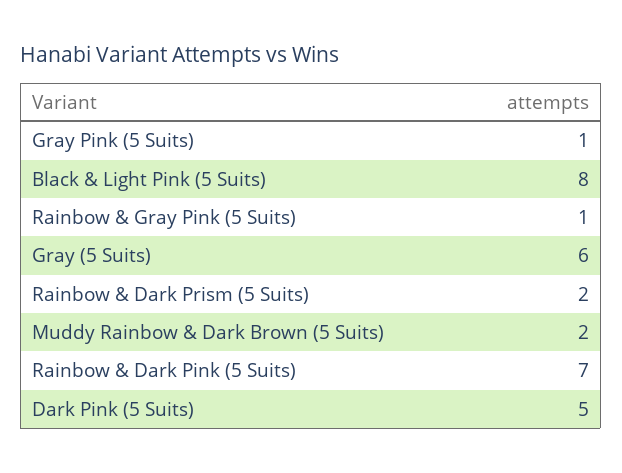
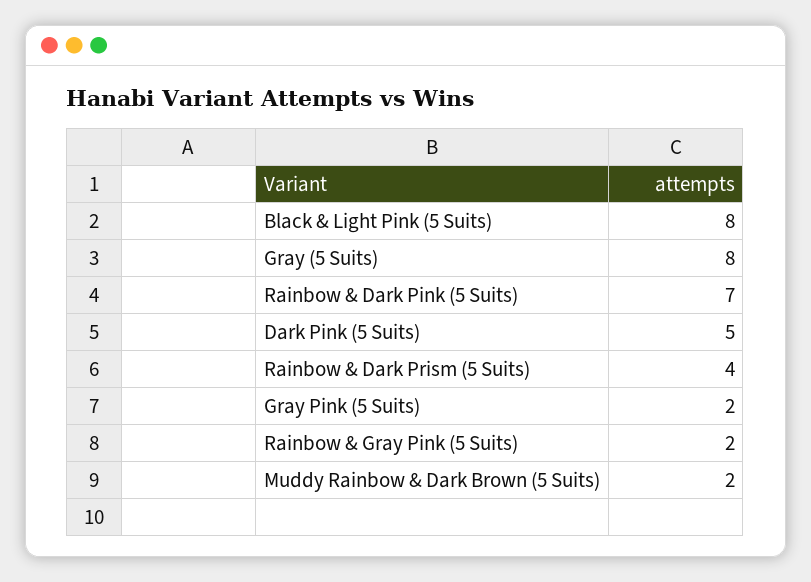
Gray Pink (5 Suits): 1 -> 2
Rainbow & Gray Pink (5 Suits): 1 -> 2
Gray (5 Suits): 6 -> 8
Rainbow & Dark Prism (5 Suits): 2 -> 4

